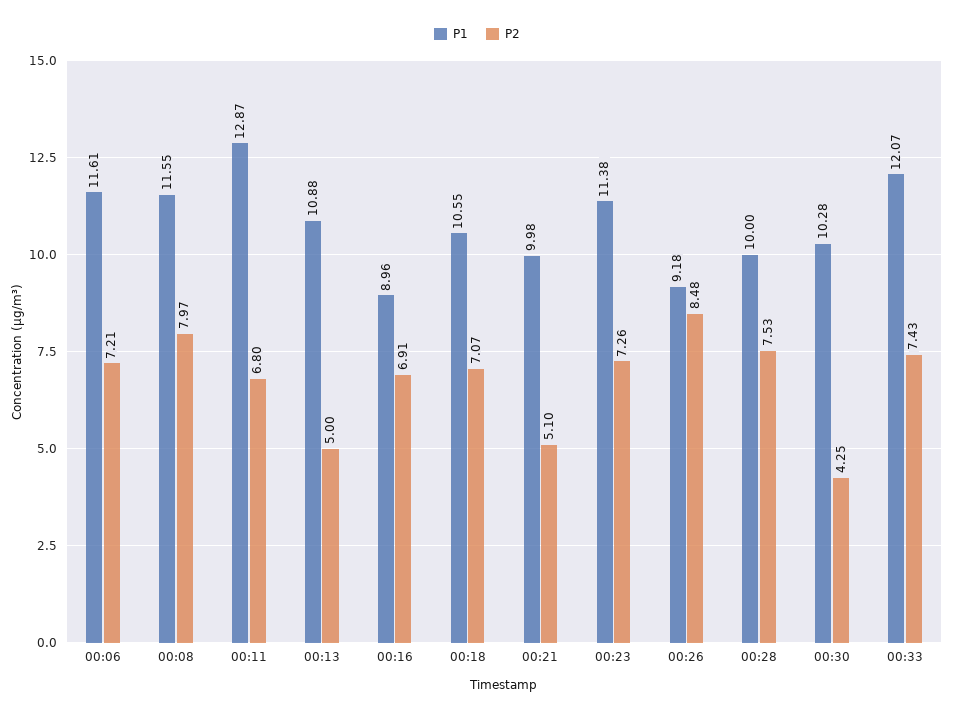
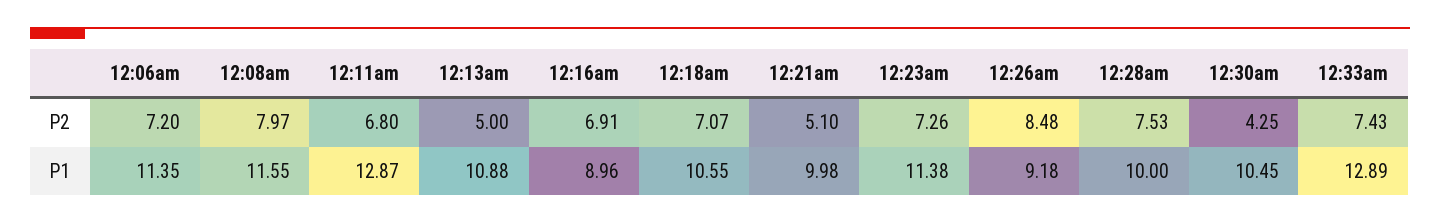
P1, 00:06: 11.61 -> 11.35
P2, 00:06: 7.21 -> 7.2
P1, 00:30: 10.28 -> 10.45
P1, 00:33: 12.07 -> 12.89

